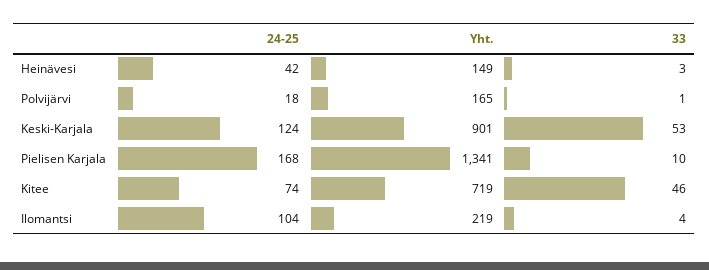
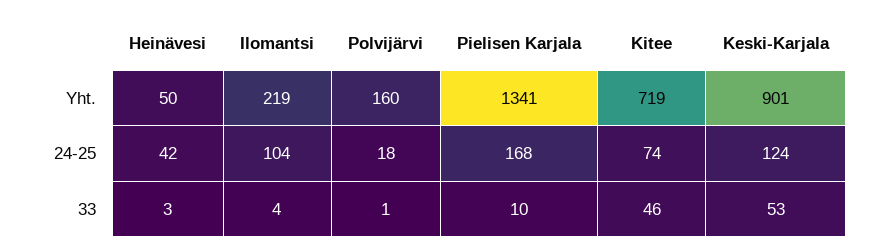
Yht., Heinävesi: 149 -> 50
Yht., Polvijärvi: 165 -> 160

